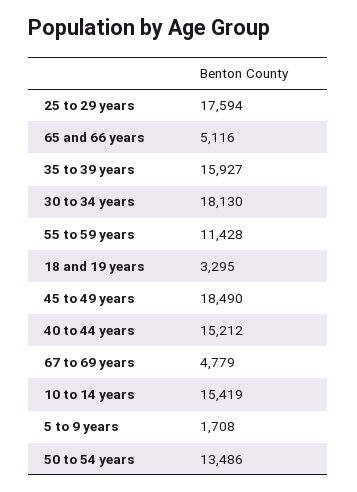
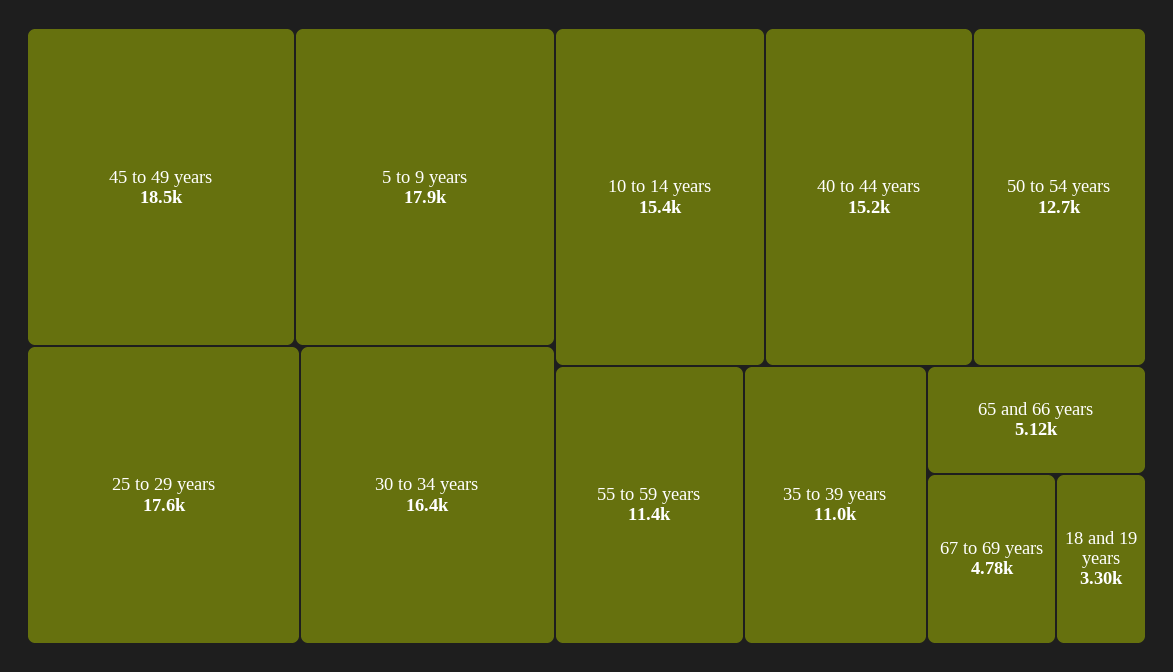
35 to 39 years: 15927 -> 11000
30 to 34 years: 18130 -> 16400
5 to 9 years: 1708 -> 17900
50 to 54 years: 13486 -> 12700

